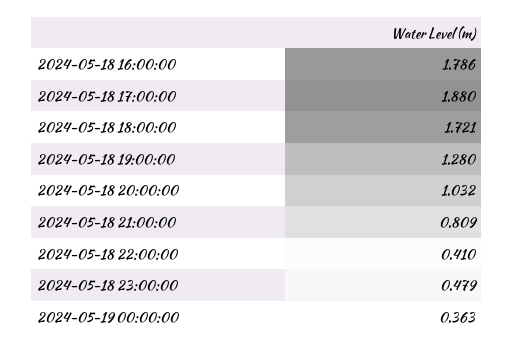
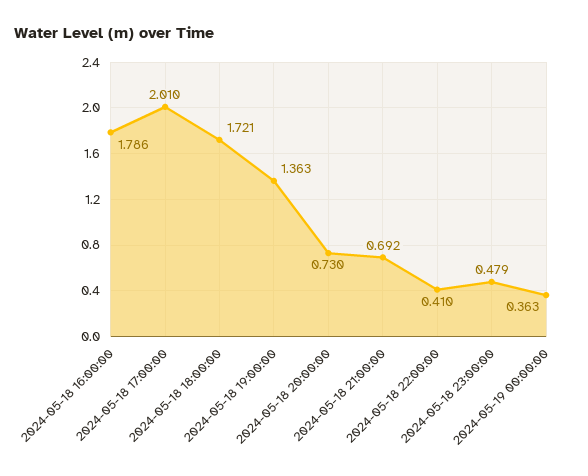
2024-05-18 17:00:00: 1.88 -> 2.01
2024-05-18 19:00:00: 1.28 -> 1.363
2024-05-18 20:00:00: 1.032 -> 0.73
2024-05-18 21:00:00: 0.809 -> 0.692

